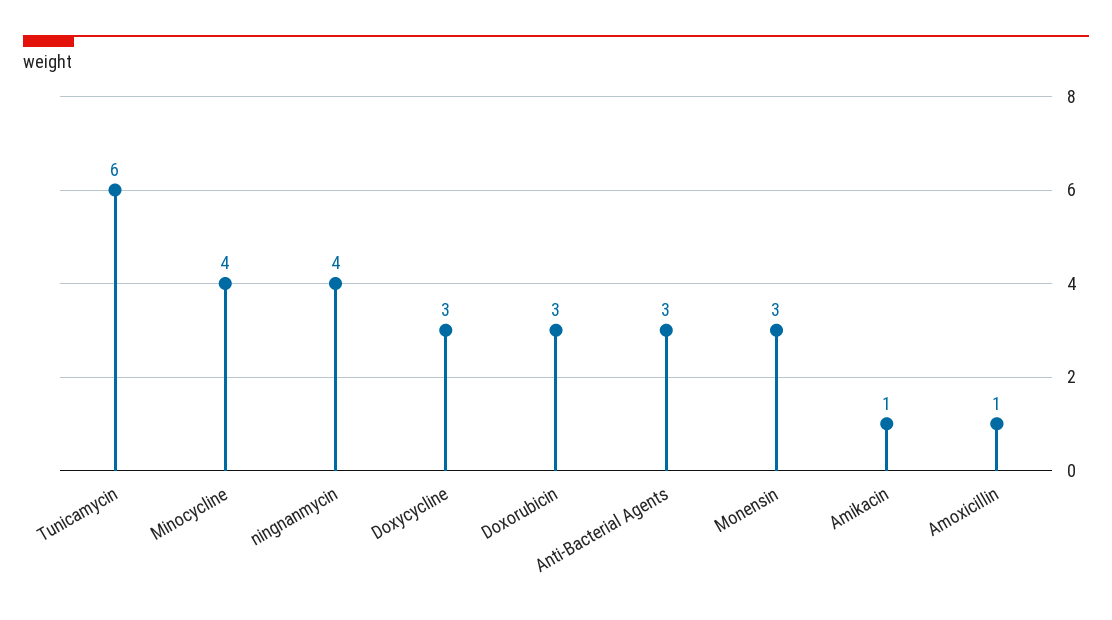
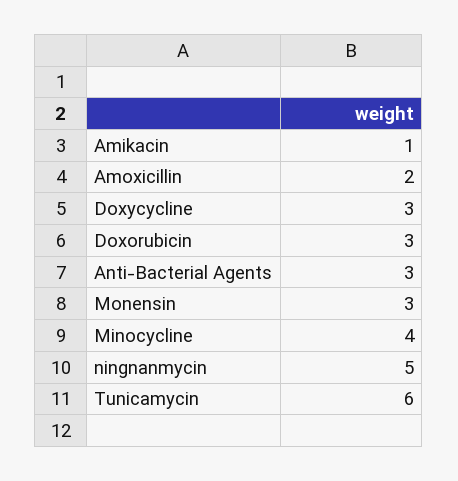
ningnanmycin: 4 -> 5
Amoxicillin: 1 -> 2

